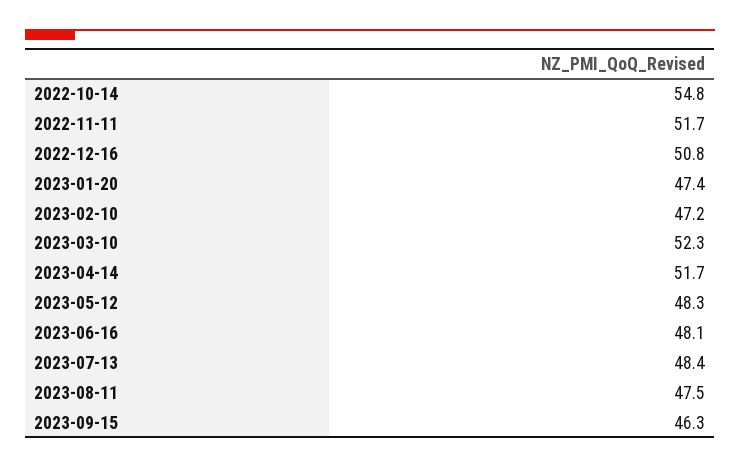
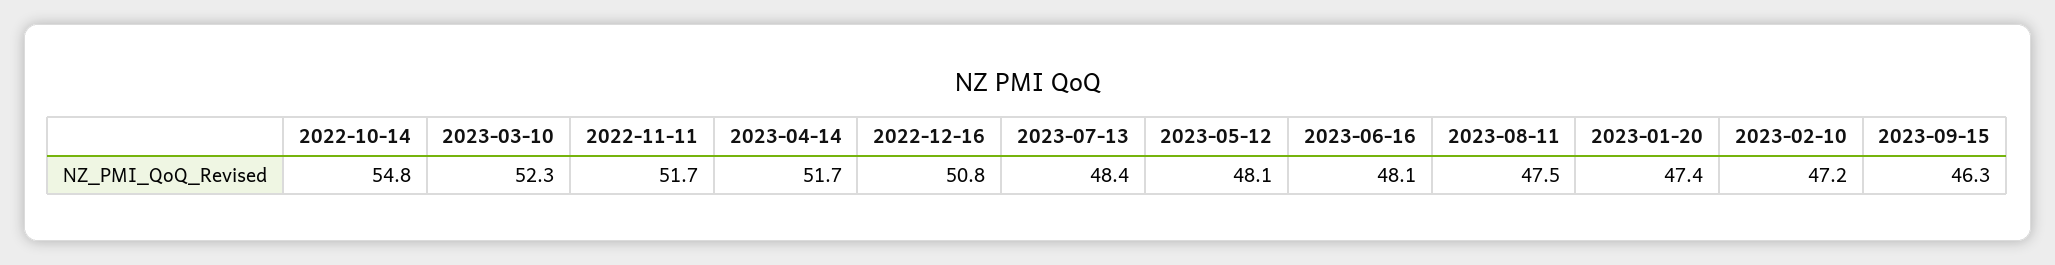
2023-05-12: 48.3 -> 48.1

